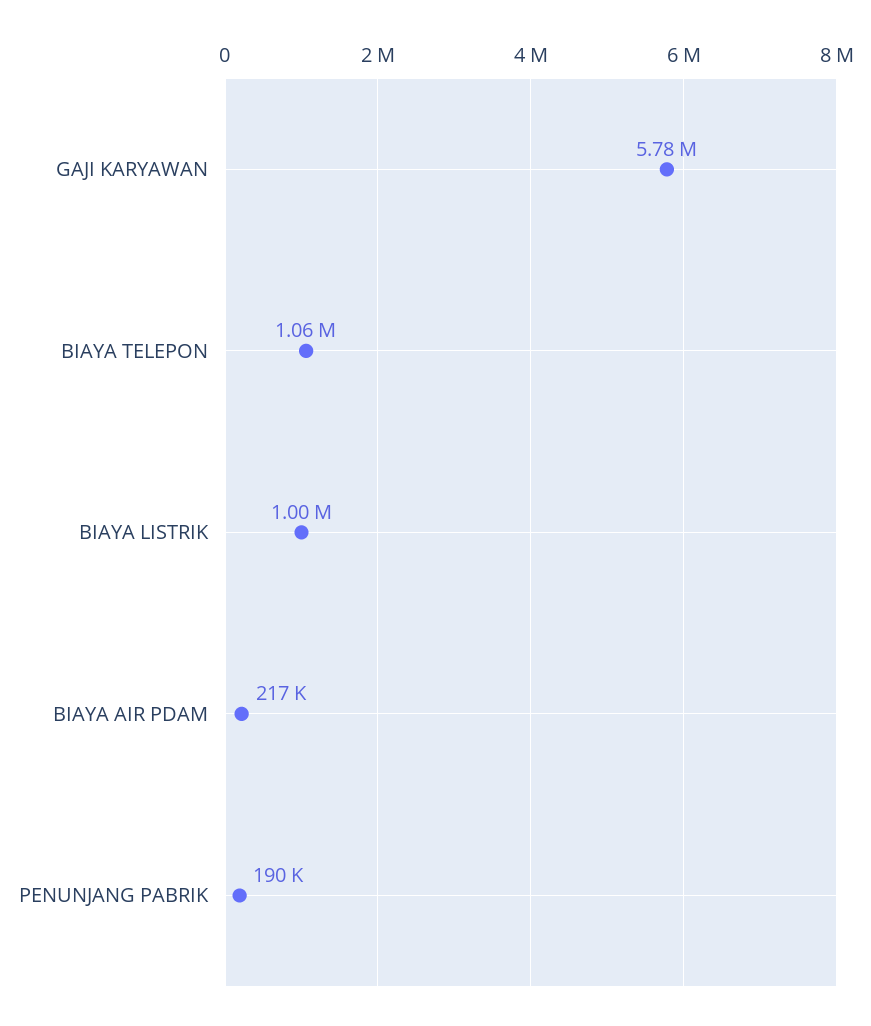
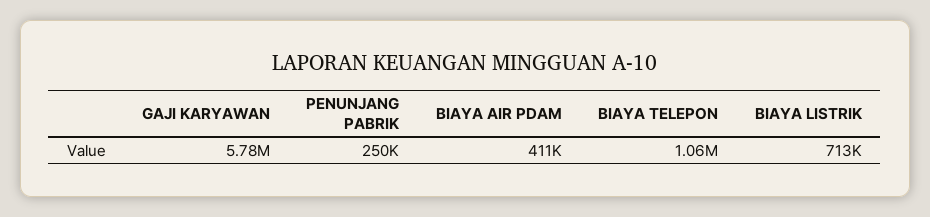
BIAYA LISTRIK: 1000000 -> 713000
BIAYA AIR PDAM: 217000 -> 411000
PENUNJANG PABRIK: 190000 -> 250000

